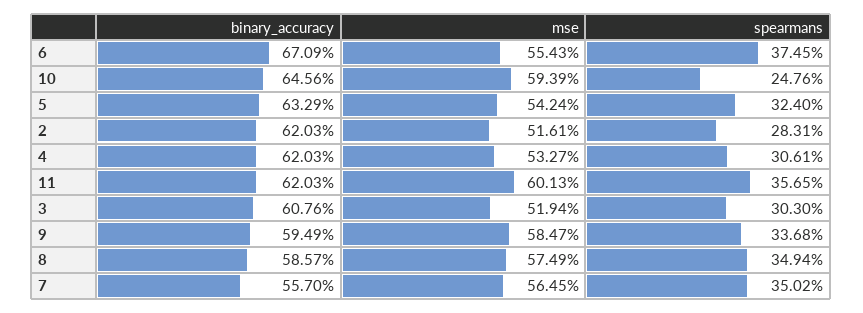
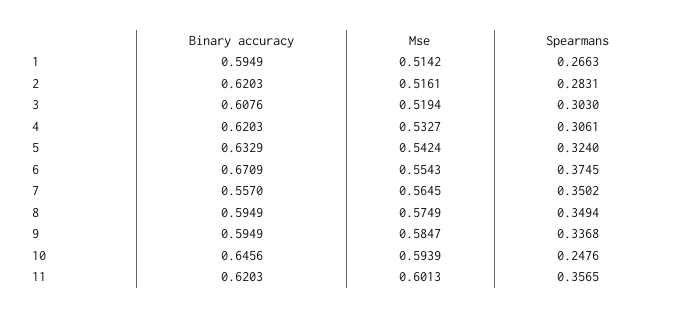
binary_accuracy, 8: 0.5857 -> 0.5949
binary_accuracy, 1: none -> 0.5949
mse, 1: none -> 0.5142
spearmans, 1: none -> 0.2663

